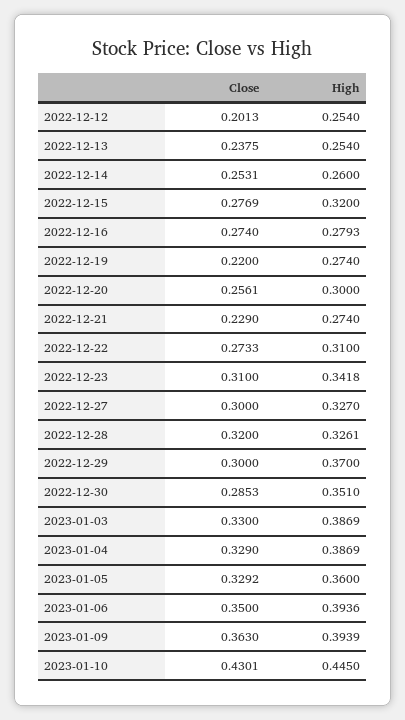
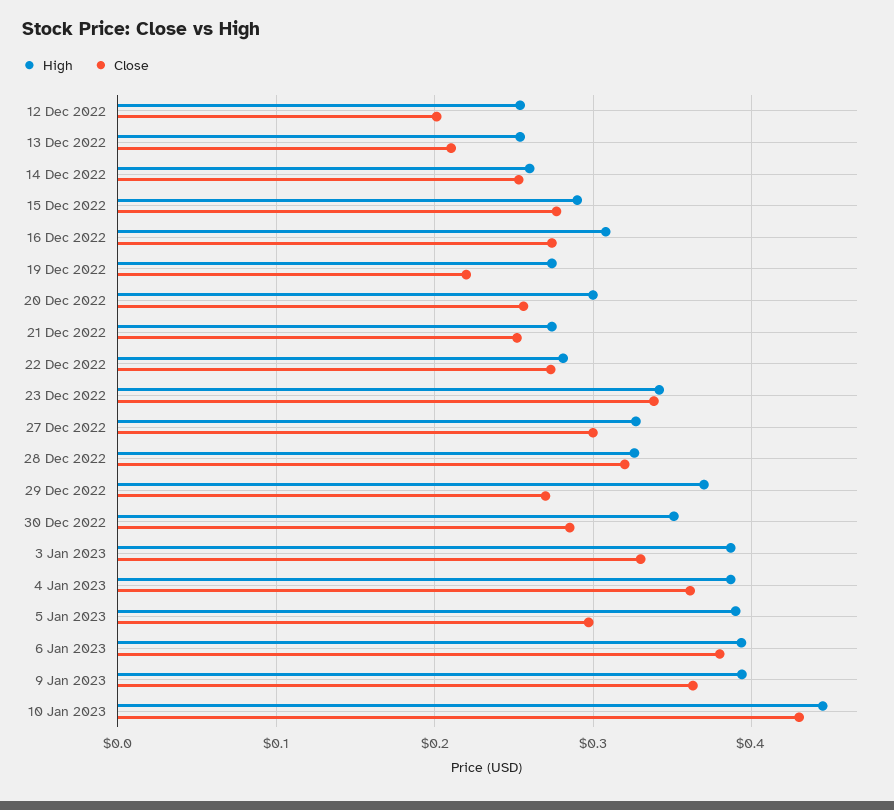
Close, 2022-12-13: 0.2375 -> 0.21
High, 2022-12-15: 0.32 -> 0.29
High, 2022-12-16: 0.2793 -> 0.31
Close, 2022-12-21: 0.229 -> 0.25
High, 2022-12-22: 0.31 -> 0.28
Close, 2022-12-23: 0.31 -> 0.34
Close, 2022-12-29: 0.3 -> 0.27
Close, 2023-01-04: 0.329 -> 0.36
Close, 2023-01-05: 0.3292 -> 0.3
High, 2023-01-05: 0.36 -> 0.39
Close, 2023-01-06: 0.35 -> 0.38

